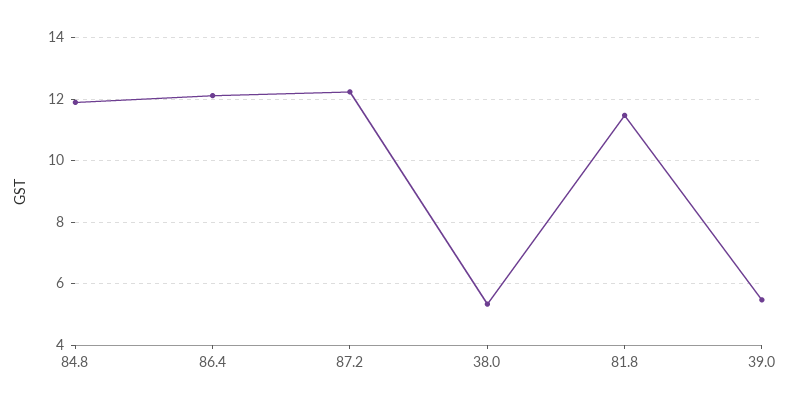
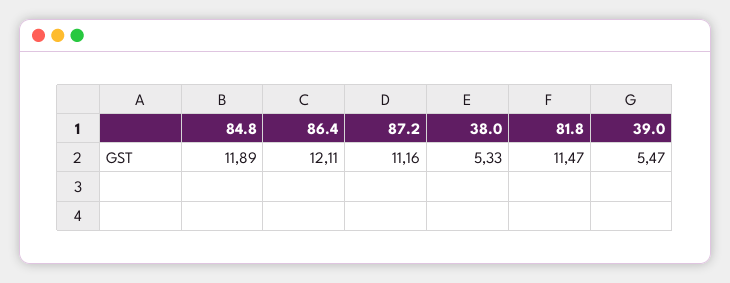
87.2: 12.2 -> 11.16

